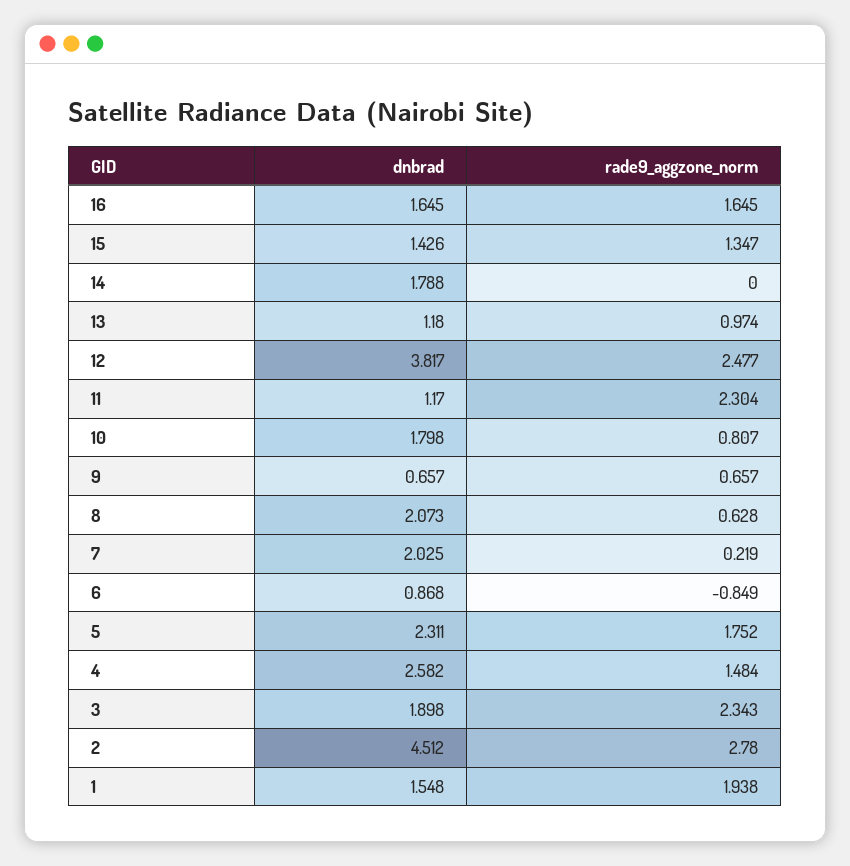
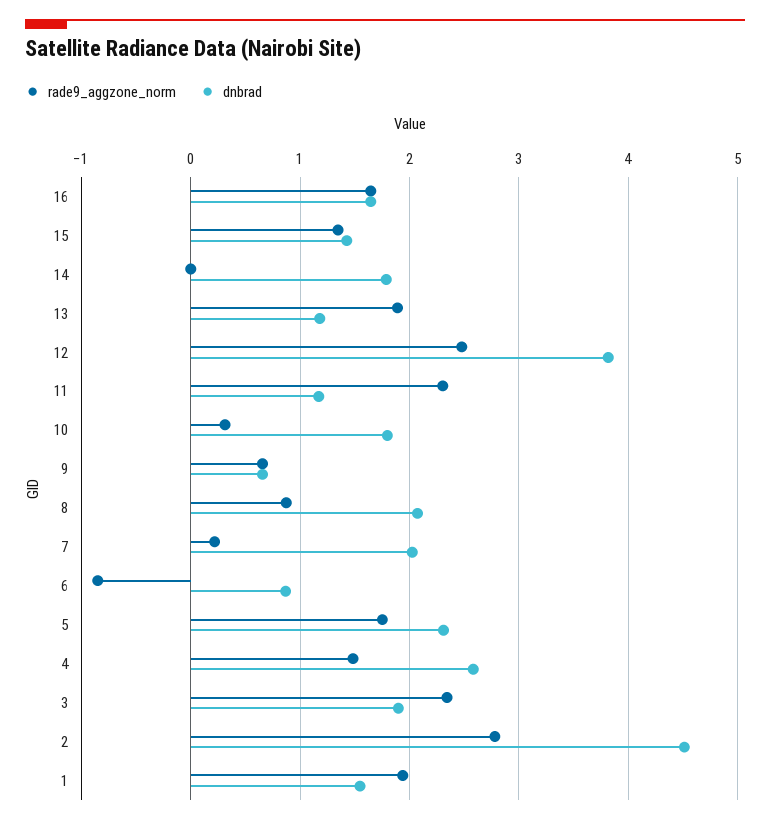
rade9_aggzone_norm, 13: 0.974 -> 1.9
rade9_aggzone_norm, 10: 0.807 -> 0.3
rade9_aggzone_norm, 8: 0.628 -> 0.9

